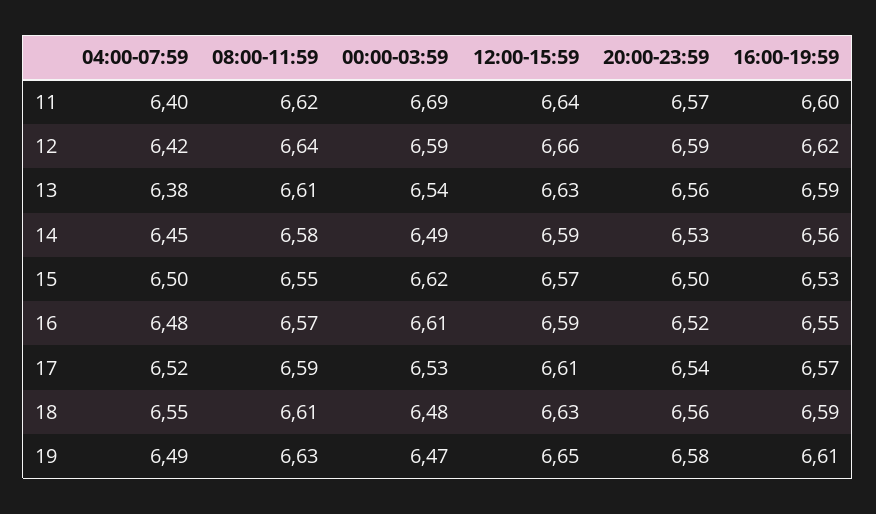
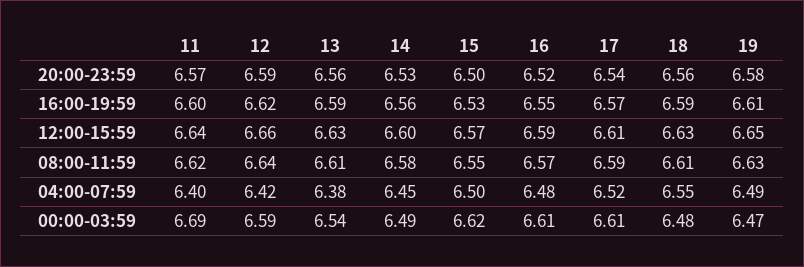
12:00-15:59, 14: 6.59 -> 6.6
00:00-03:59, 17: 6.53 -> 6.61

